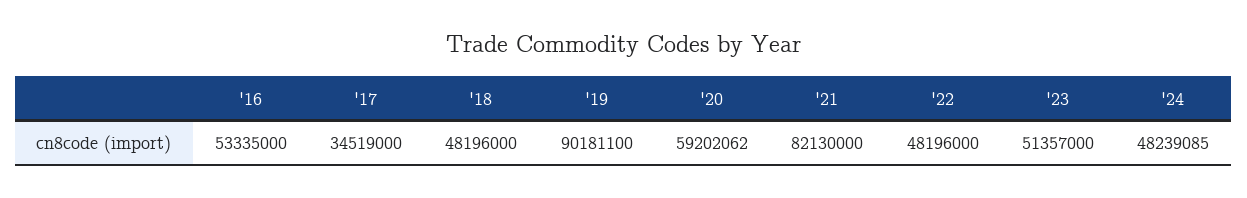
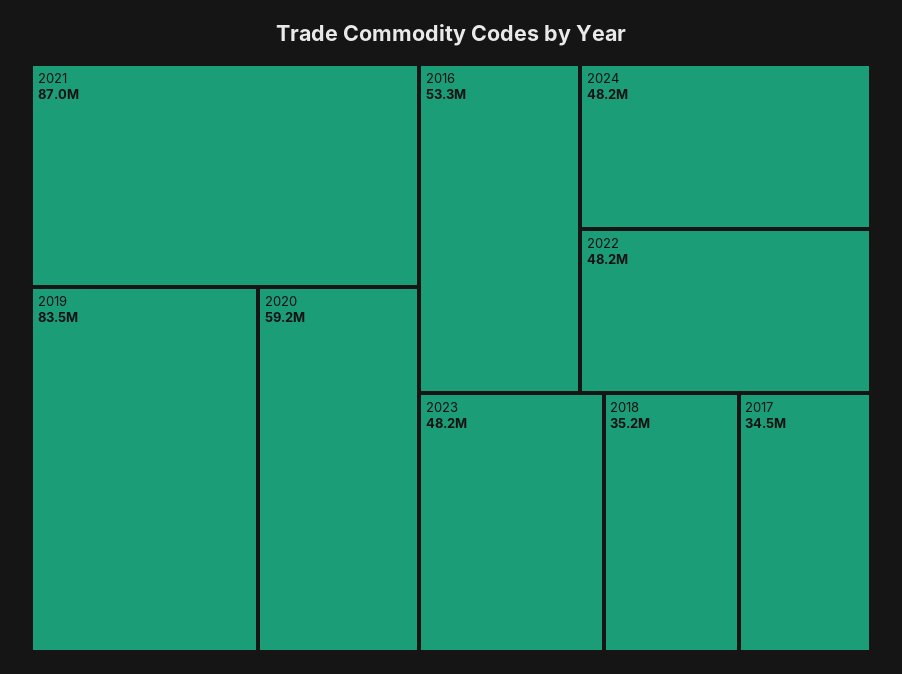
'18: 48196000 -> 35200000
'19: 90181100 -> 83500000
'21: 82130000 -> 87000000
'23: 51357000 -> 48200000

